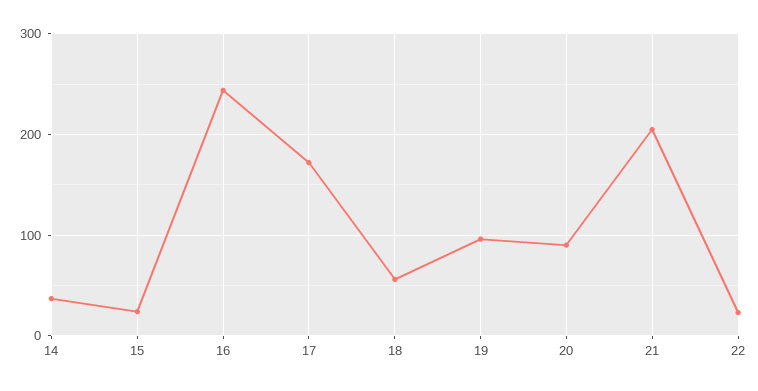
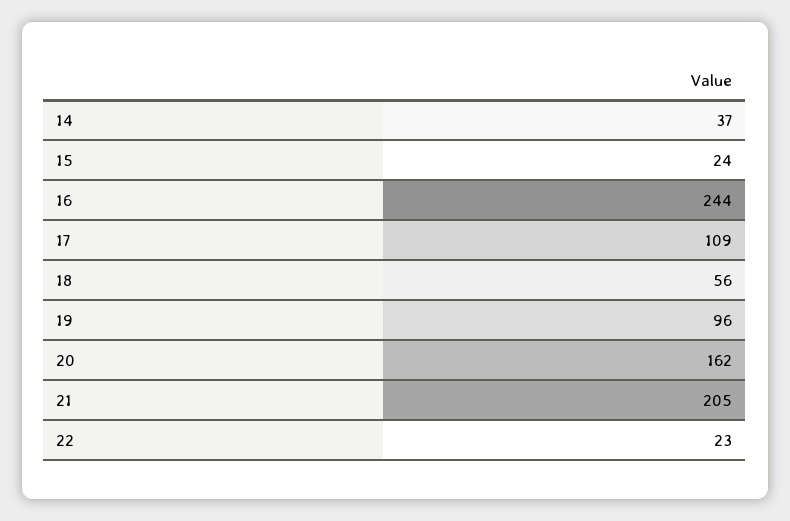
17: 170 -> 109
20: 90 -> 162

